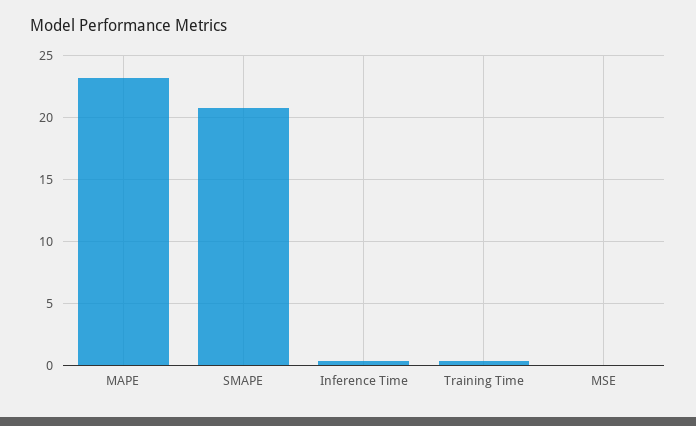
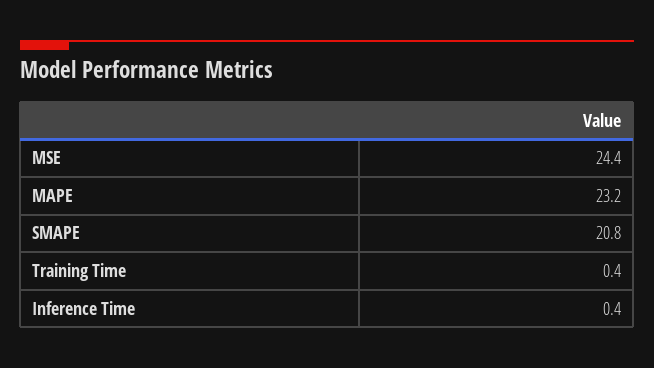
MSE: 0 -> 24.4

